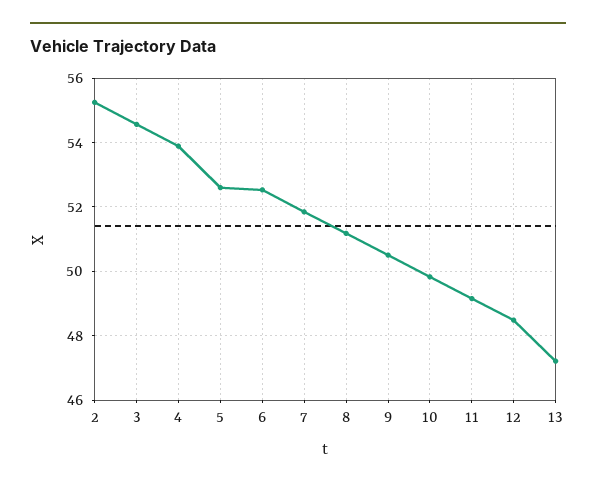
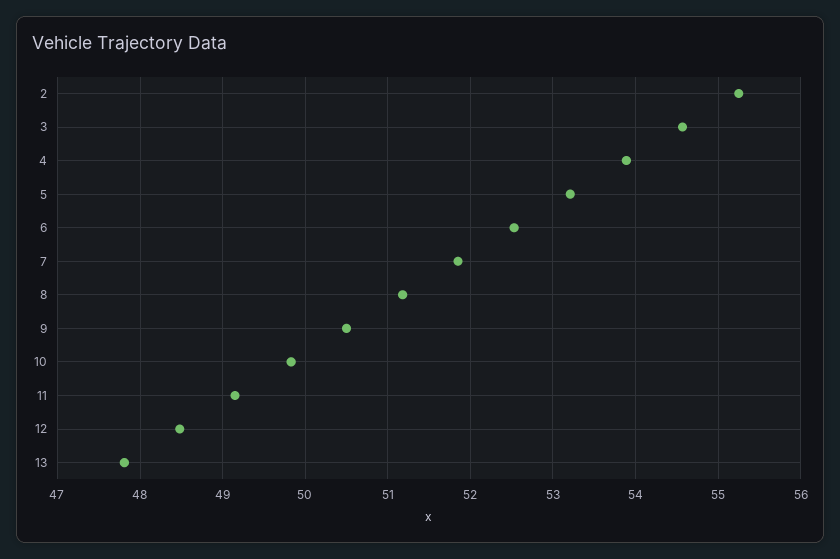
5: 52.6 -> 53.2
13: 47.2 -> 47.8

